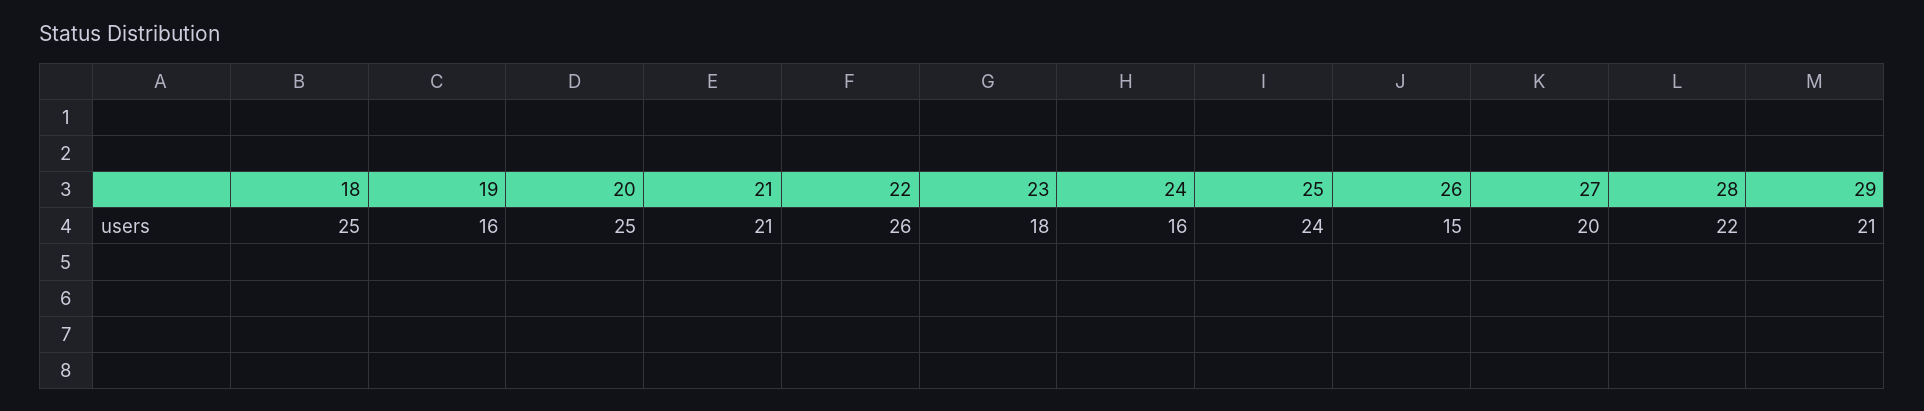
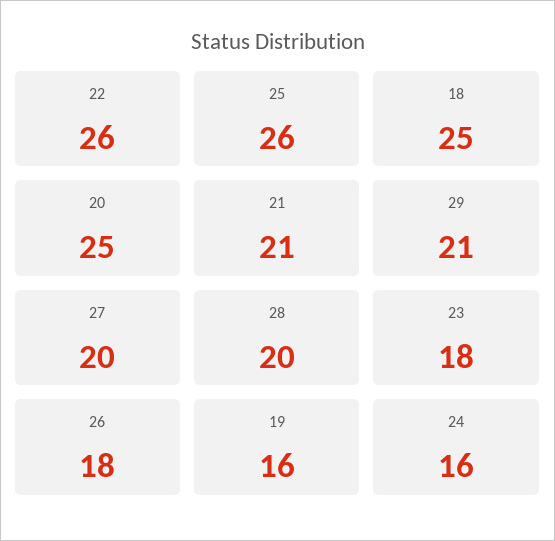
25: 24 -> 26
26: 15 -> 18
28: 22 -> 20

